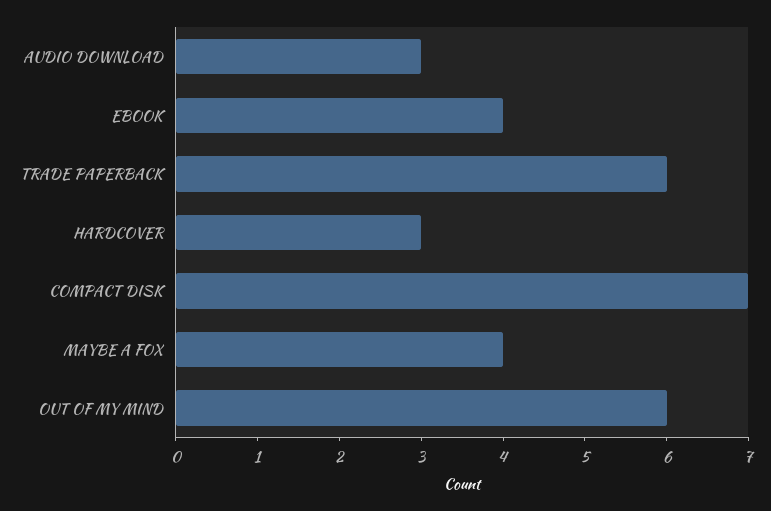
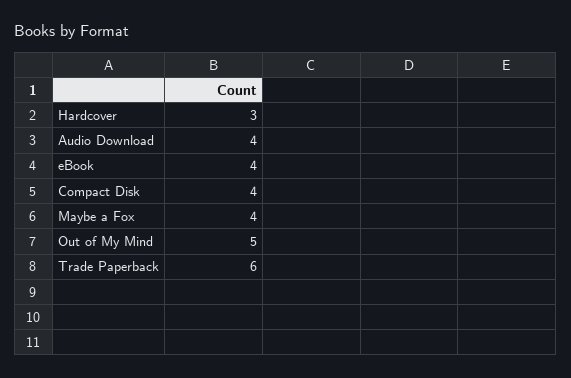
AUDIO DOWNLOAD: 3 -> 4
COMPACT DISK: 7 -> 4
OUT OF MY MIND: 6 -> 5

